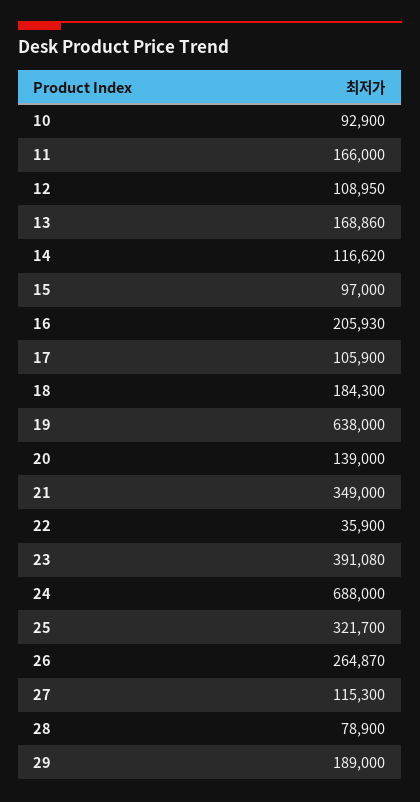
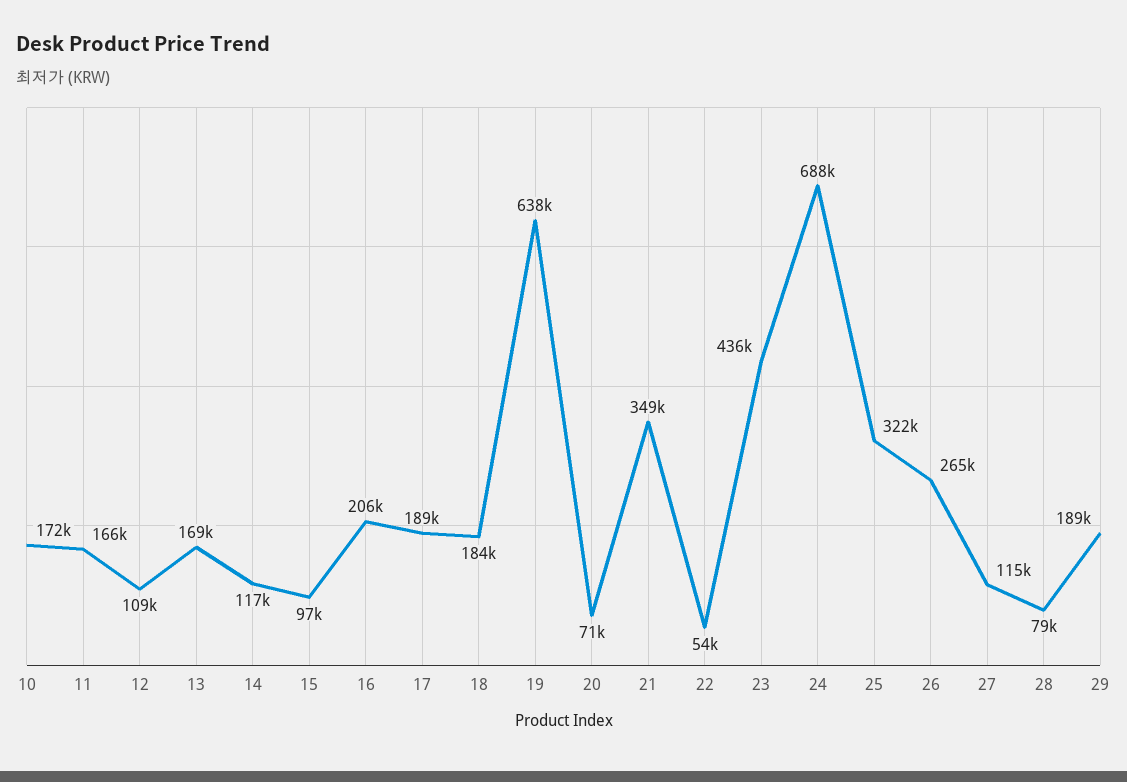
10: 92900 -> 172000
17: 105900 -> 189000
20: 139000 -> 71000
22: 35900 -> 54000
23: 391080 -> 436000

